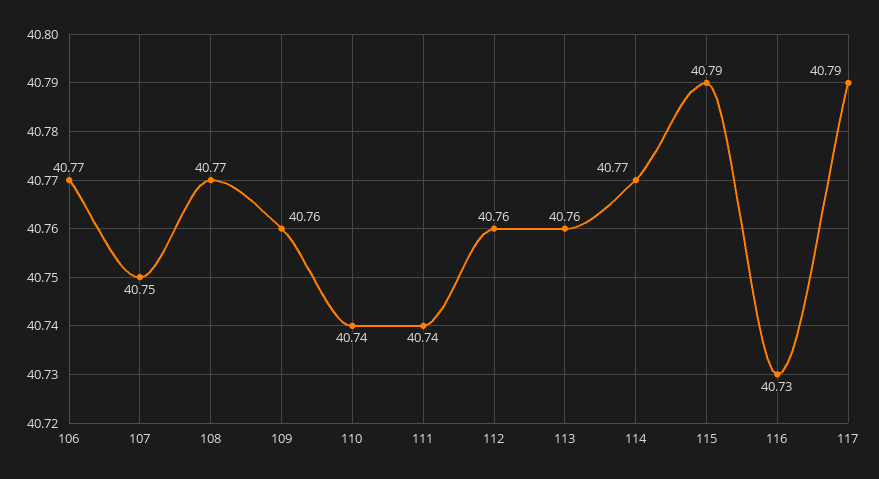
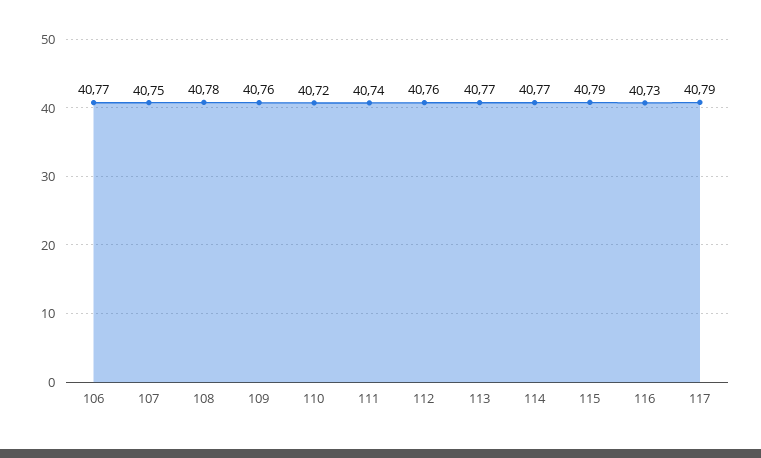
108: 40.77 -> 40.78
110: 40.74 -> 40.72
113: 40.76 -> 40.77

